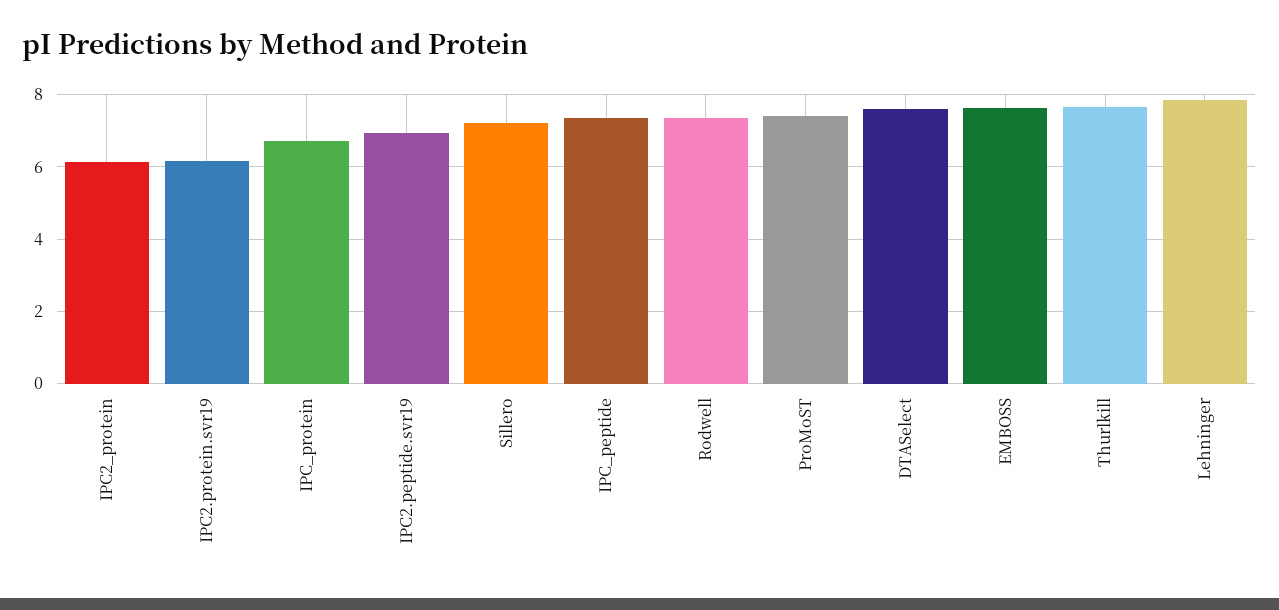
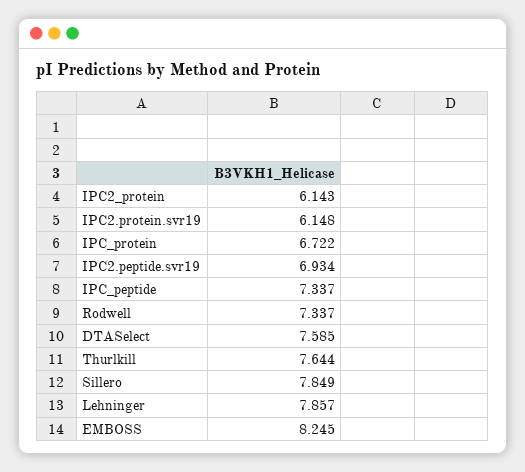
Sillero: 7.2 -> 7.849
ProMoST: 7.4 -> none
EMBOSS: 7.6 -> 8.245

